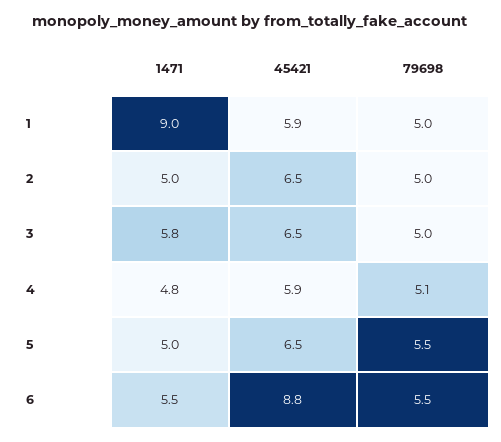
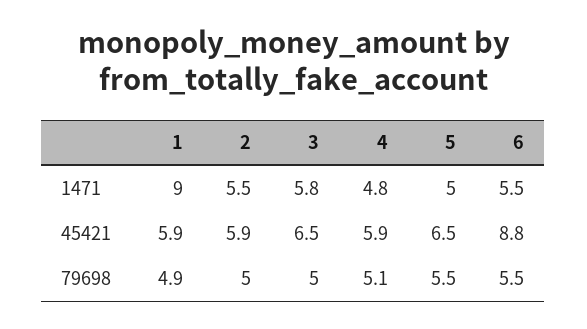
79698, 1: 5 -> 4.9
1471, 2: 5 -> 5.5
45421, 2: 6.5 -> 5.9

